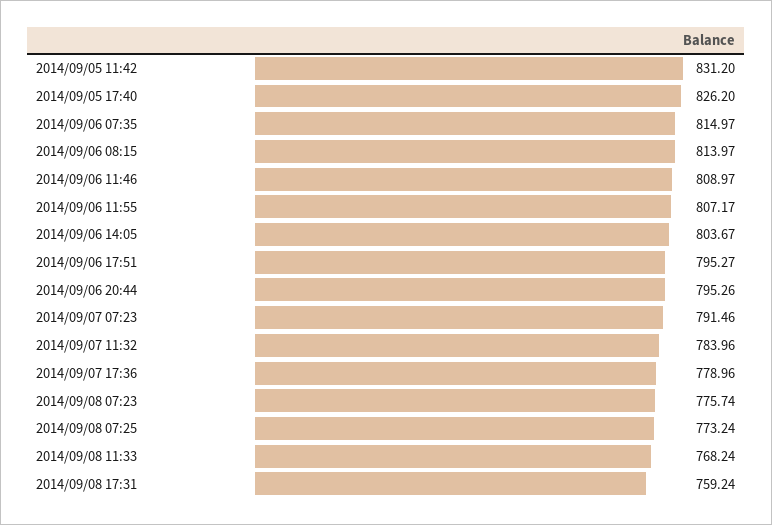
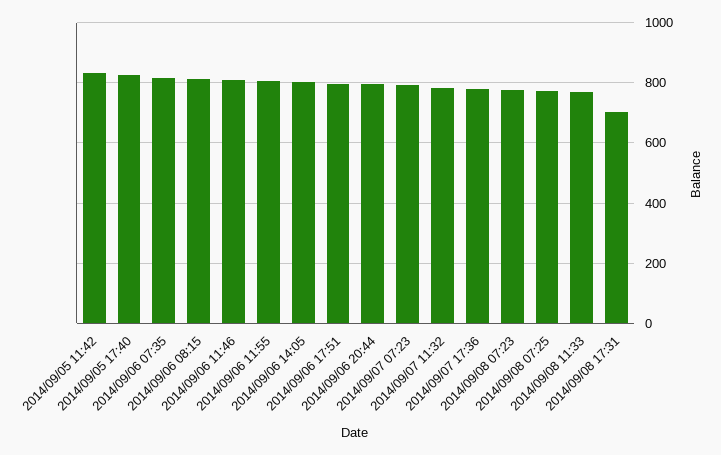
2014/09/08 17:31: 759.24 -> 700

